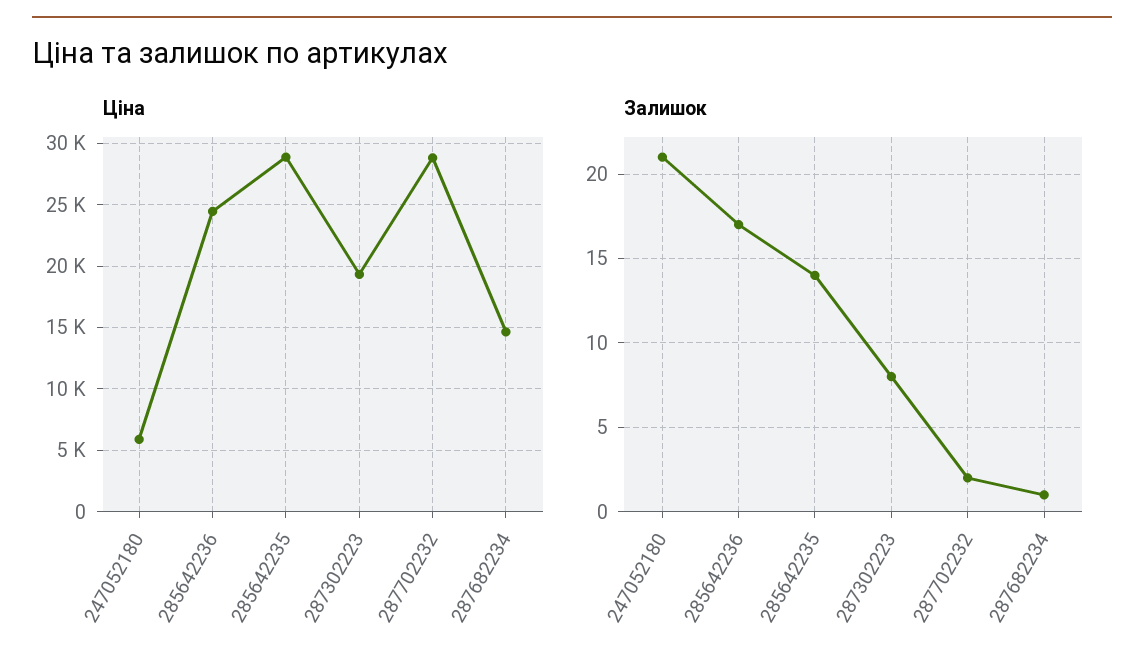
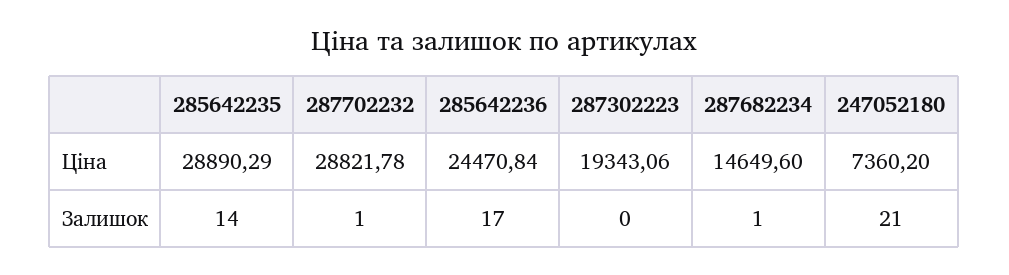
Ціна, 247052180: 6000 -> 7360.2
Залишок, 287302223: 8 -> 0
Залишок, 287702232: 2 -> 1

